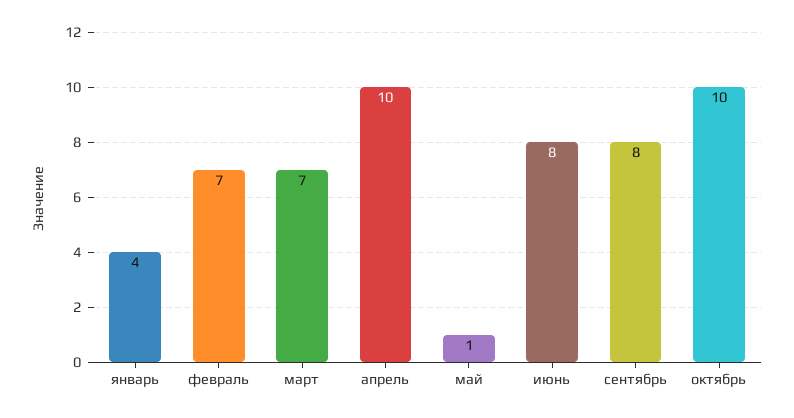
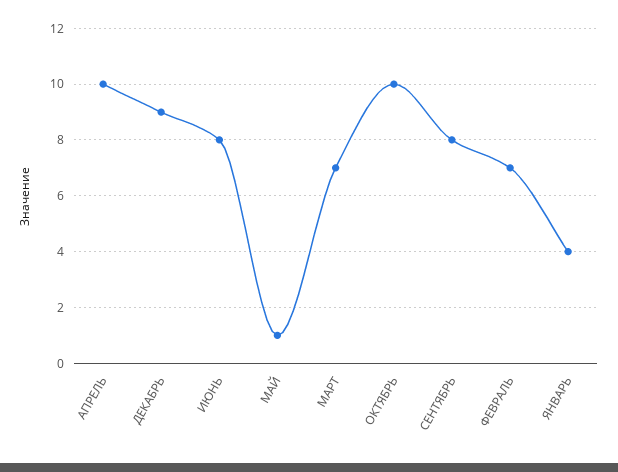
ДЕКАБРЬ: none -> 9

